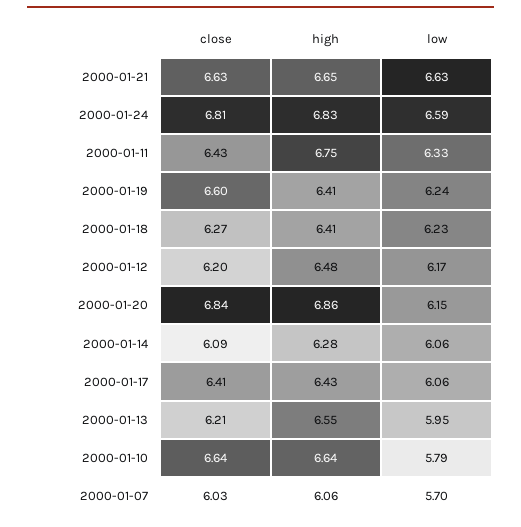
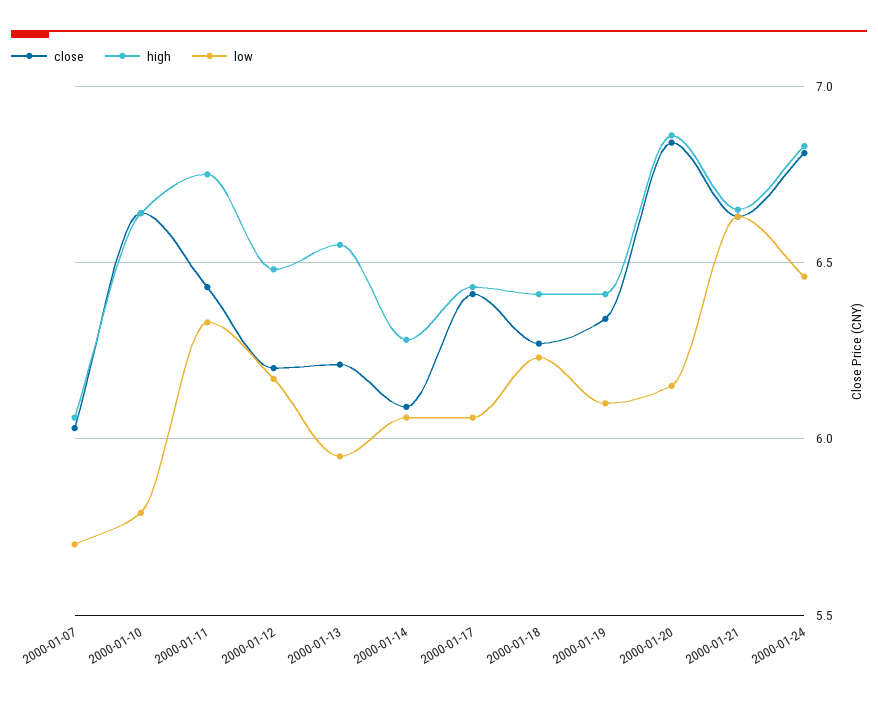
low, 2000-01-24: 6.59 -> 6.45
close, 2000-01-19: 6.6 -> 6.35
low, 2000-01-19: 6.24 -> 6.1

